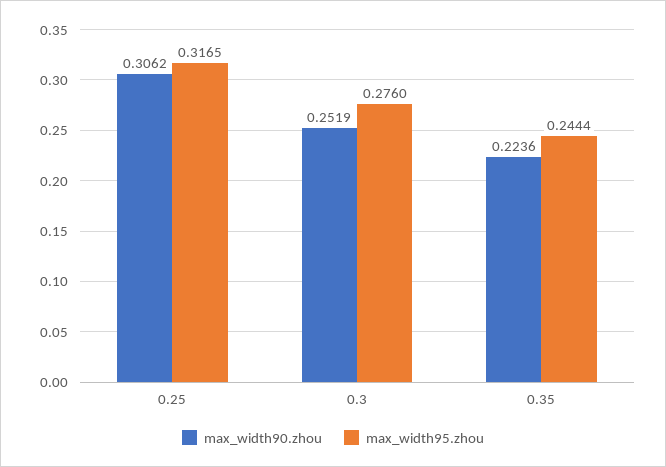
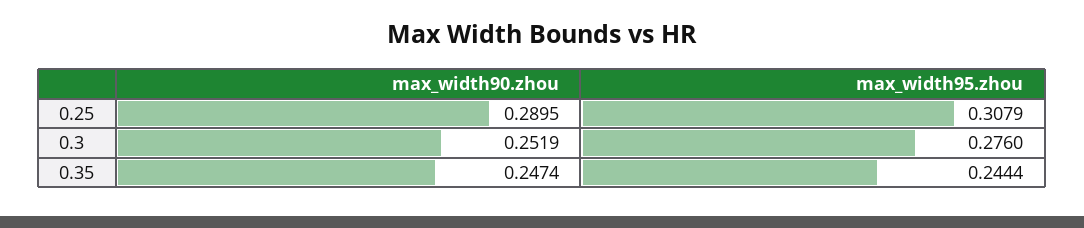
max_width90.zhou, 0.25: 0.3062 -> 0.2895
max_width95.zhou, 0.25: 0.3165 -> 0.3079
max_width90.zhou, 0.35: 0.2236 -> 0.2474

